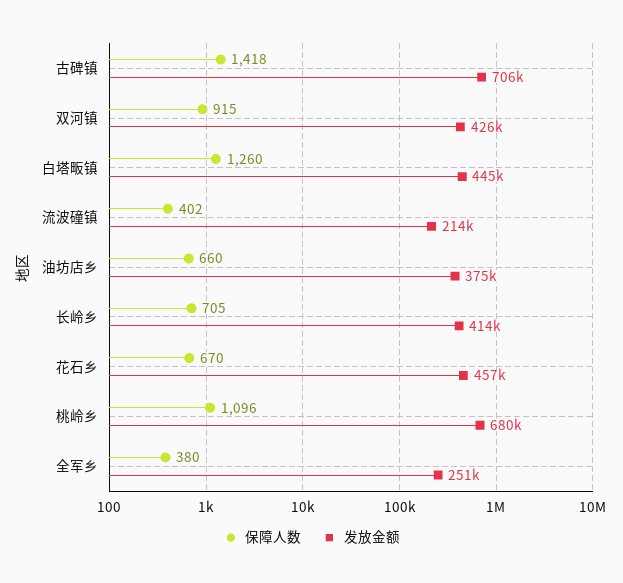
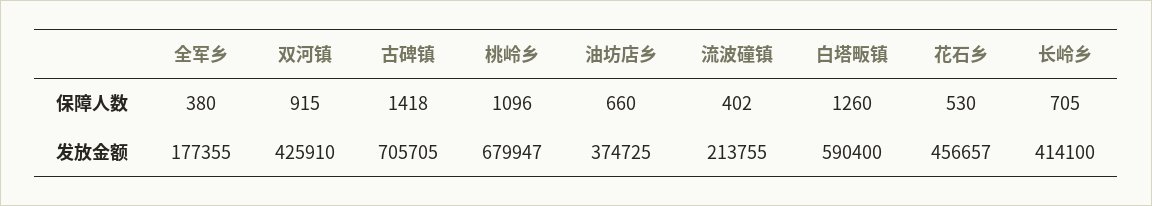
发放金额, 白塔畈镇: 445000 -> 590400
保障人数, 花石乡: 670 -> 530
发放金额, 全军乡: 251000 -> 177355

